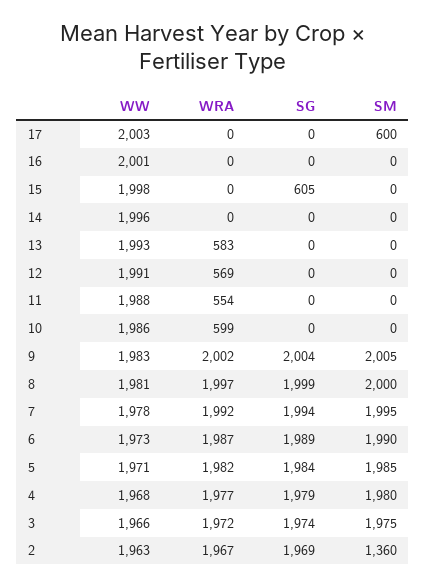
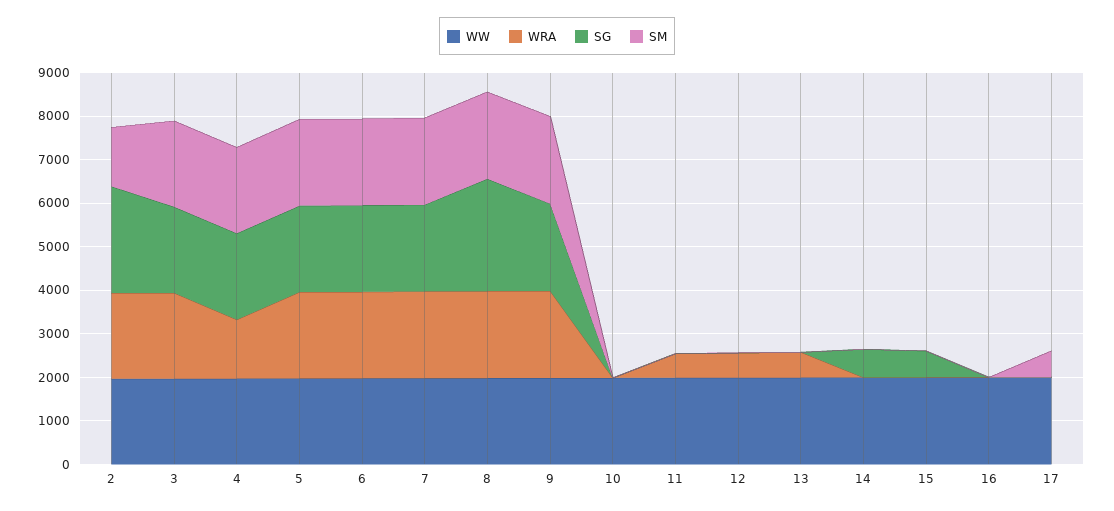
SG, 14: 0 -> 600
WRA, 10: 599 -> 0
SG, 8: 1999 -> 2600
WRA, 4: 1977 -> 1400
SG, 2: 1969 -> 2400

